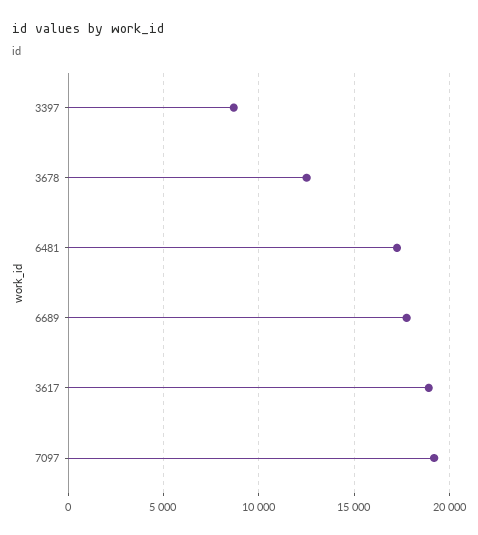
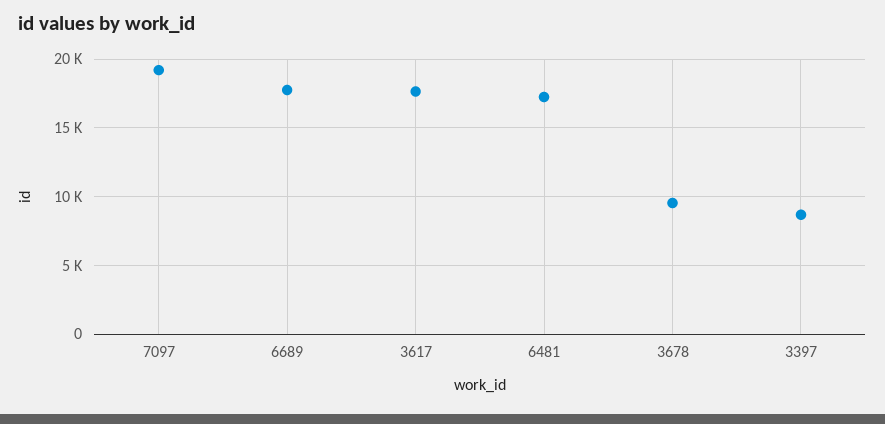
3678: 12500 -> 9500
3617: 19000 -> 17500

